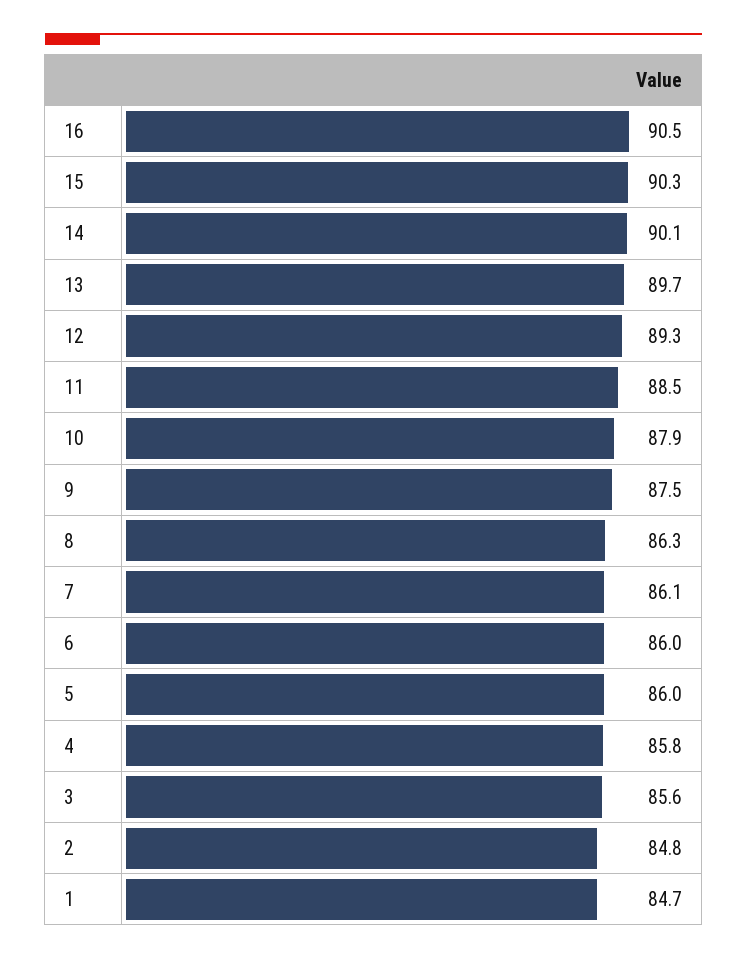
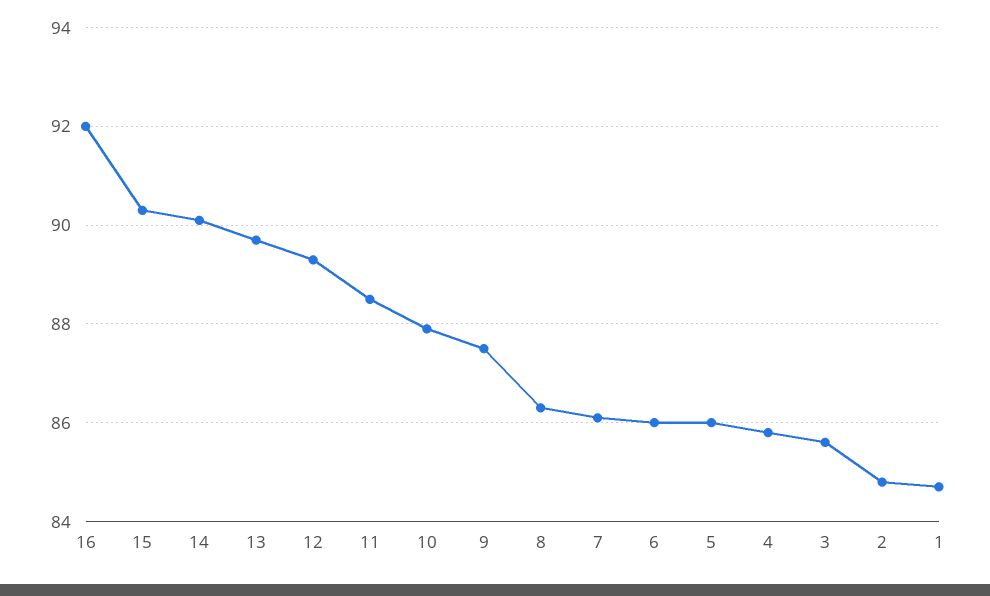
16: 90.5 -> 92

